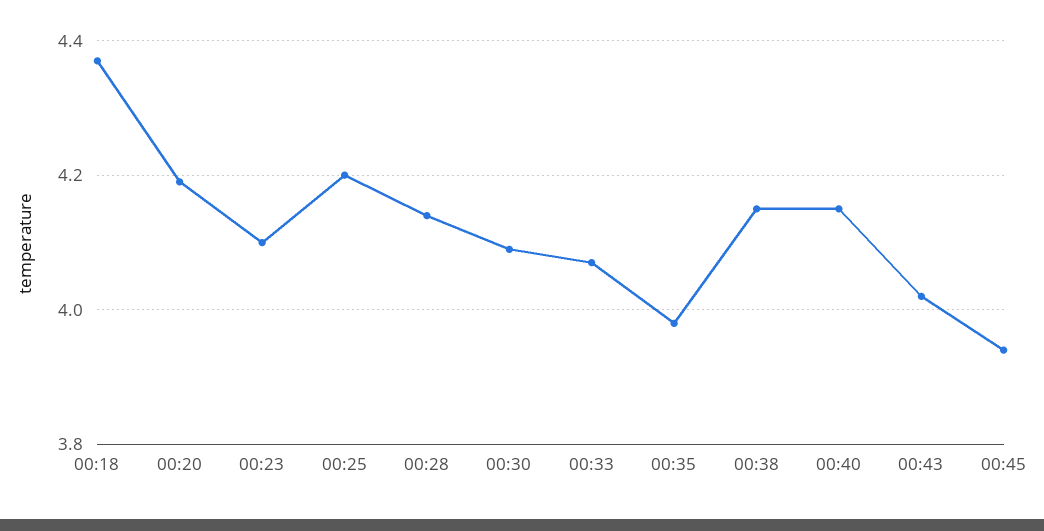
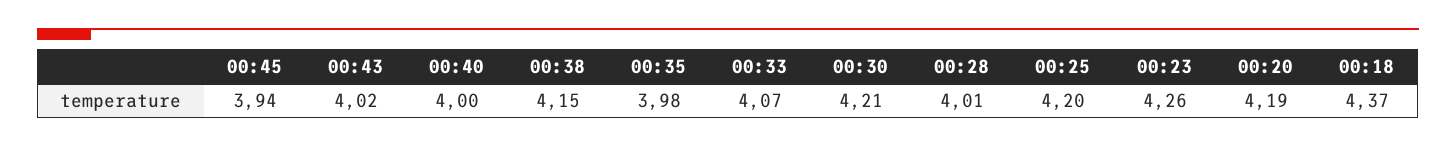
00:23: 4.1 -> 4.26
00:28: 4.15 -> 4.01
00:30: 4.1 -> 4.21
00:40: 4.15 -> 4

